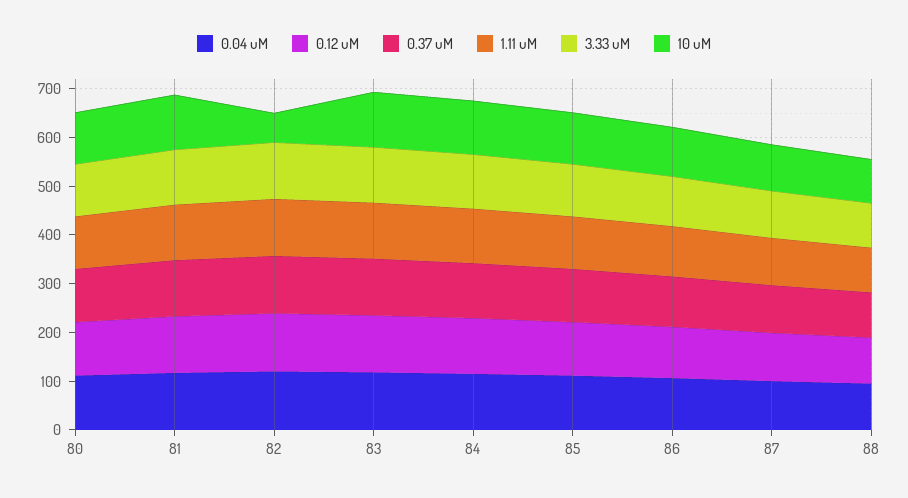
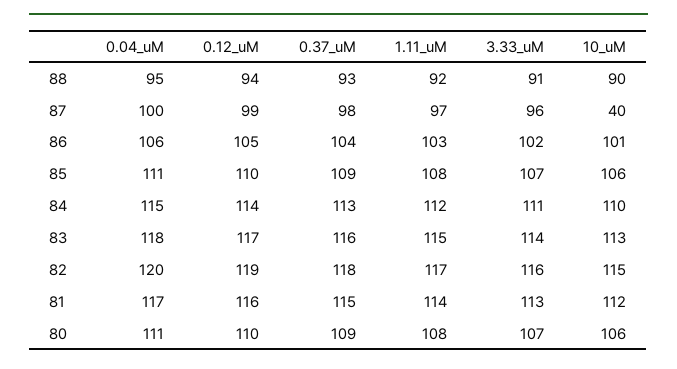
10 uM, 82: 60 -> 115
10 uM, 87: 100 -> 40

